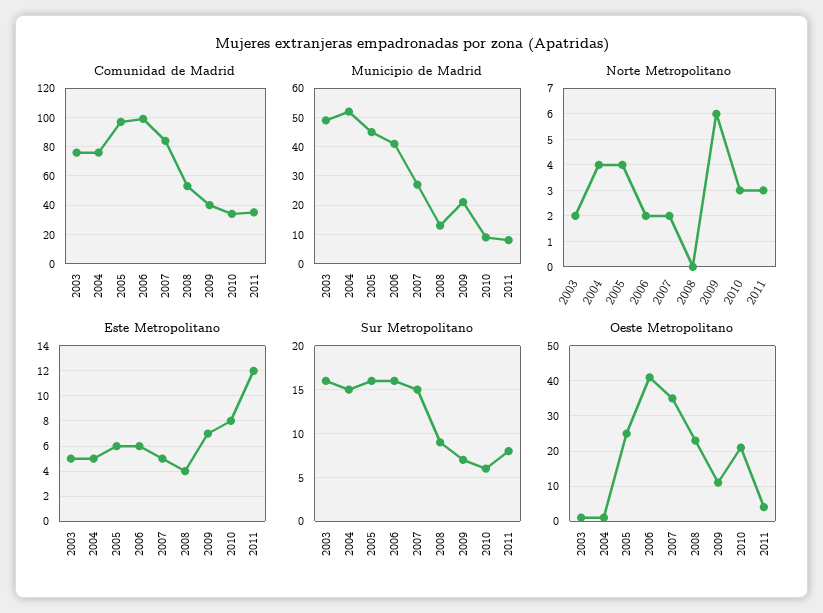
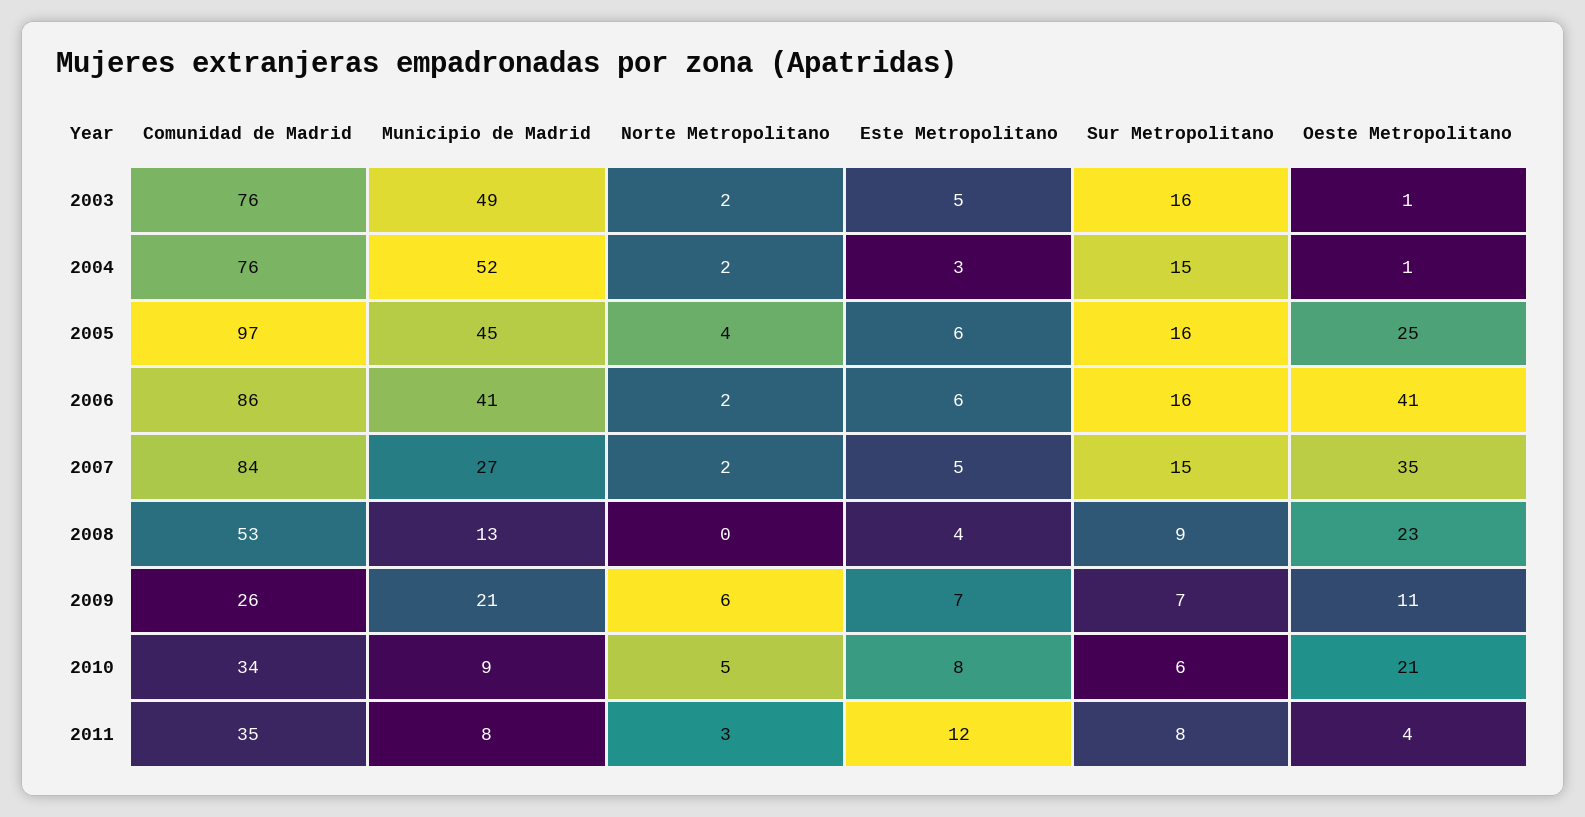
Comunidad de Madrid, 2006: 100 -> 86
Comunidad de Madrid, 2009: 40 -> 26
Norte Metropolitano, 2004: 4 -> 2
Norte Metropolitano, 2010: 3 -> 5
Este Metropolitano, 2004: 5 -> 3

